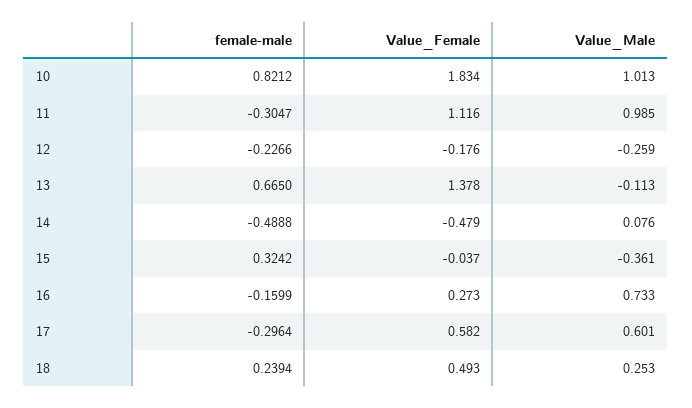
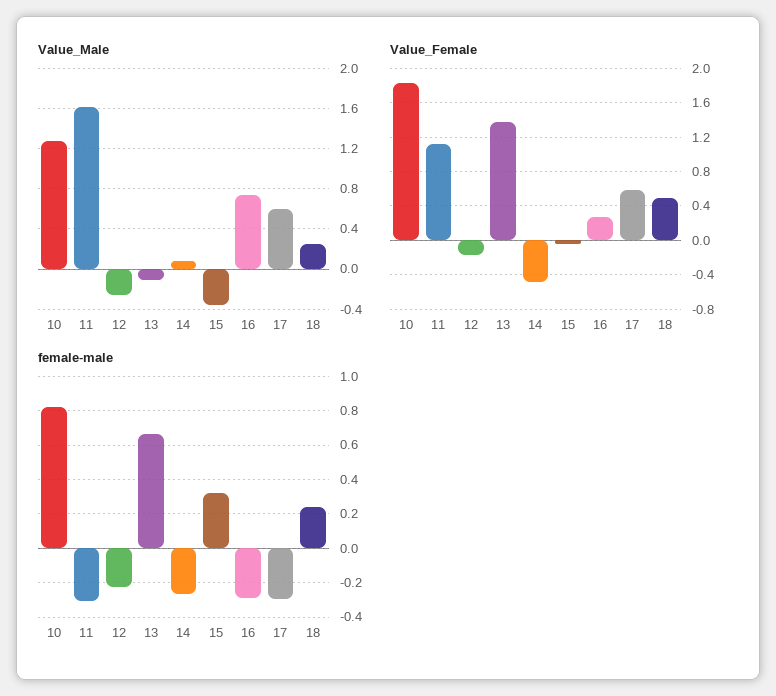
Value_Male, 10: 1.013 -> 1.3
Value_Male, 11: 0.985 -> 1.6
female-male, 14: -0.4888 -> -0.25
female-male, 16: -0.1599 -> -0.3

